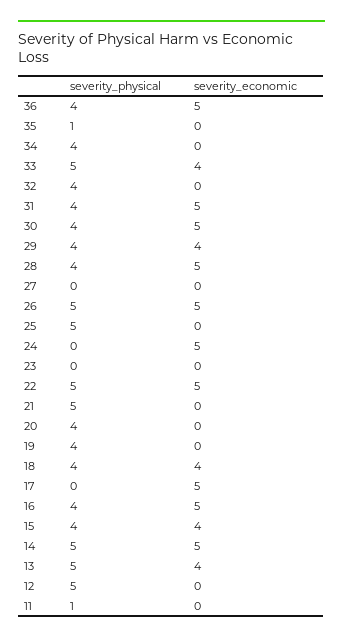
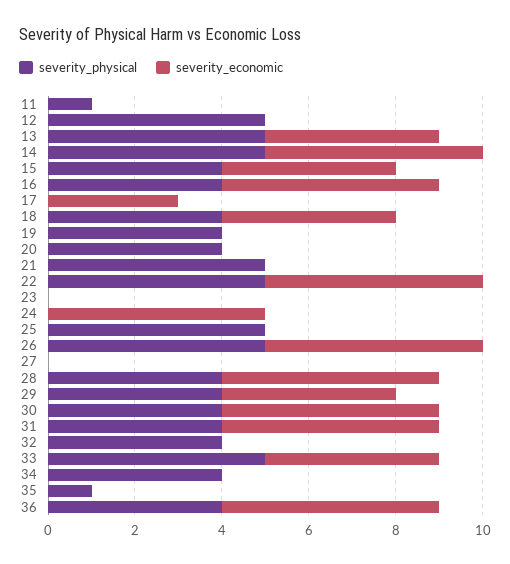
severity_economic, 17: 5 -> 3

